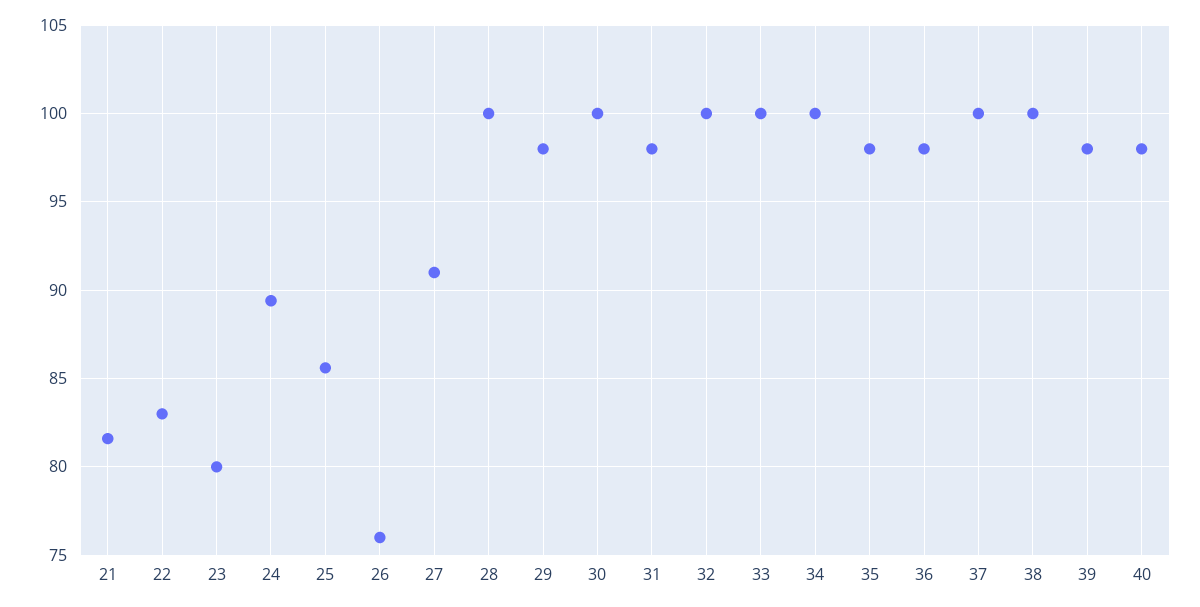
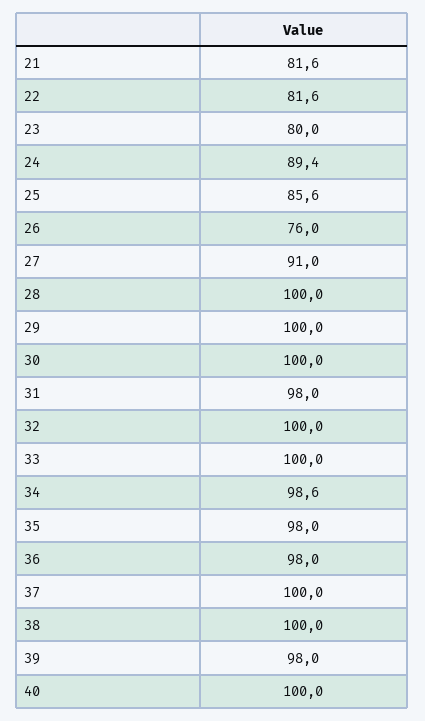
22: 83 -> 81.6
29: 98 -> 100
34: 100 -> 98.6
40: 98 -> 100

